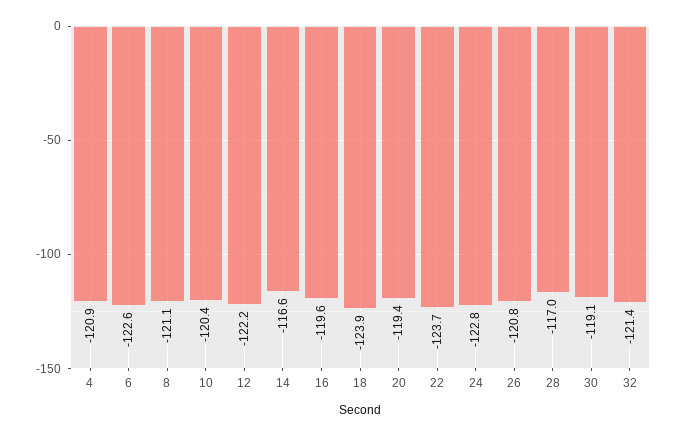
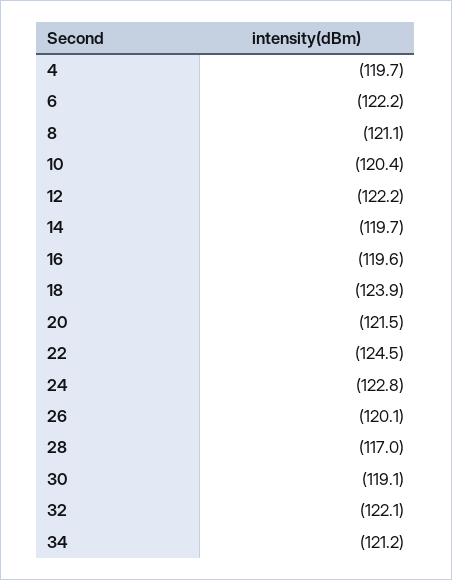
4: -120.9 -> -119.7
6: -122.6 -> -122.2
14: -116.6 -> -119.7
20: -119.4 -> -121.5
22: -123.7 -> -124.5
26: -120.8 -> -120.1
32: -121.4 -> -122.1
34: none -> -121.2

